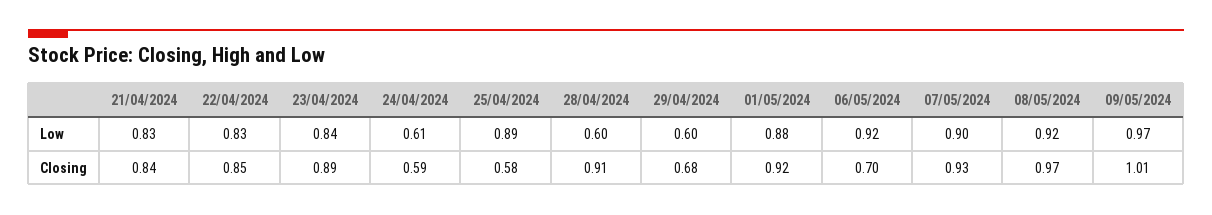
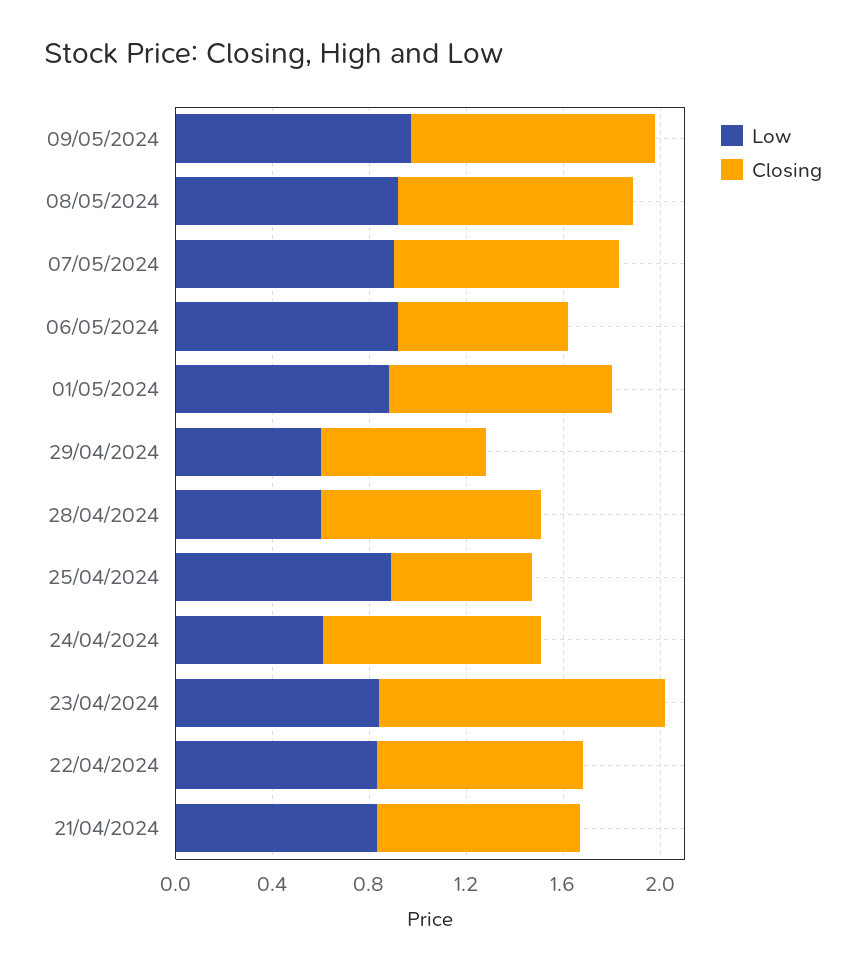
Closing, 23/04/2024: 0.89 -> 1.2
Closing, 24/04/2024: 0.59 -> 0.9

